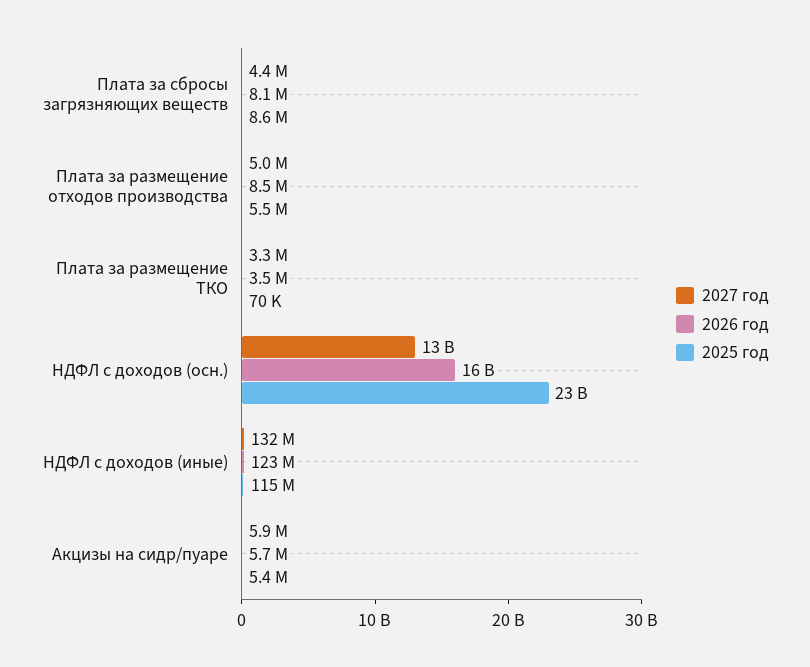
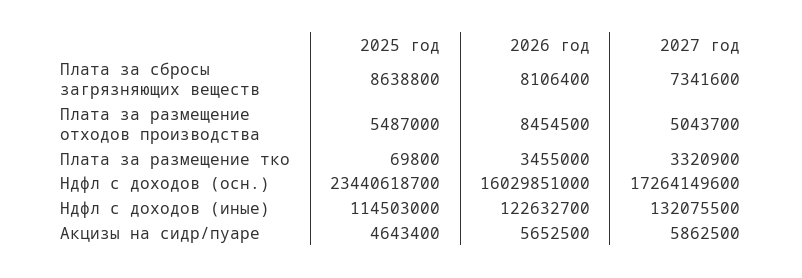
2027 год, Плата за сбросы загрязняющих веществ: 4400000 -> 7341600
2027 год, НДФЛ с доходов (осн.): 13000000000 -> 17264149600
2025 год, Акцизы на сидр/пуаре: 5400000 -> 4643400

